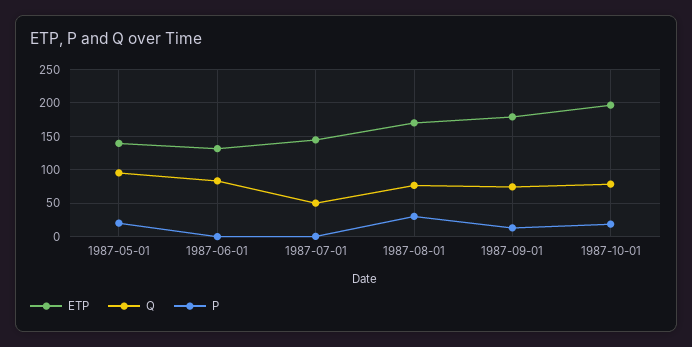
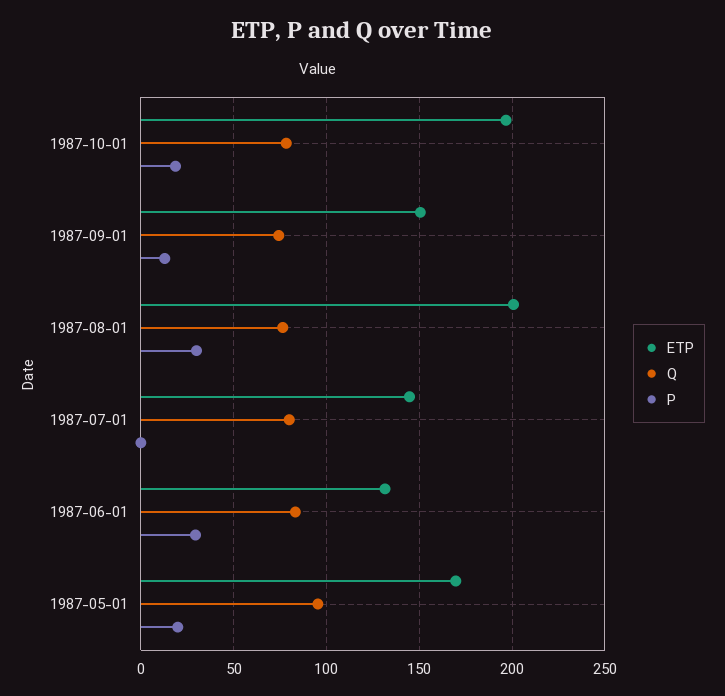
ETP, 1987-05-01: 140 -> 170
P, 1987-06-01: 0 -> 30
Q, 1987-07-01: 50 -> 80
ETP, 1987-08-01: 170 -> 200
ETP, 1987-09-01: 180 -> 150

